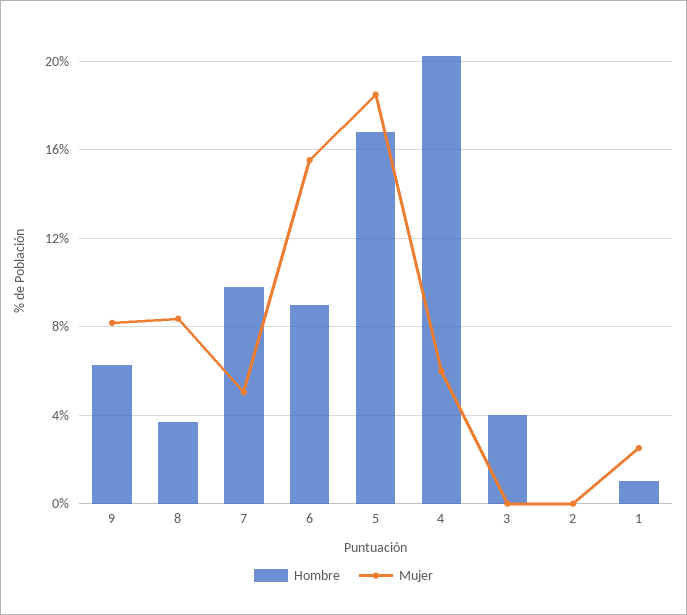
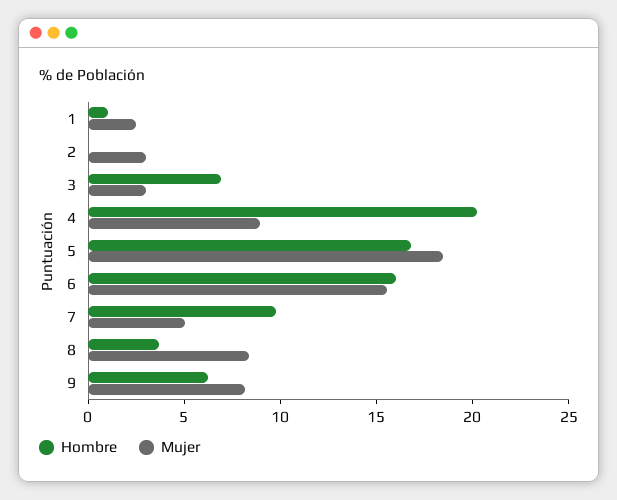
Hombre, 6: 9 -> 16
Mujer, 4: 6 -> 9
Hombre, 3: 4 -> 7
Mujer, 3: 0 -> 3
Mujer, 2: 0 -> 3

